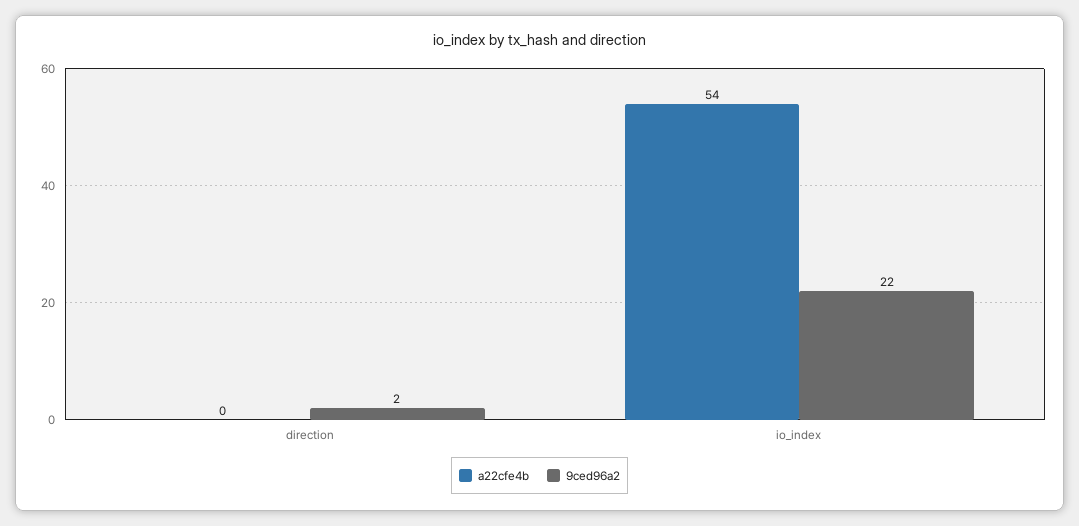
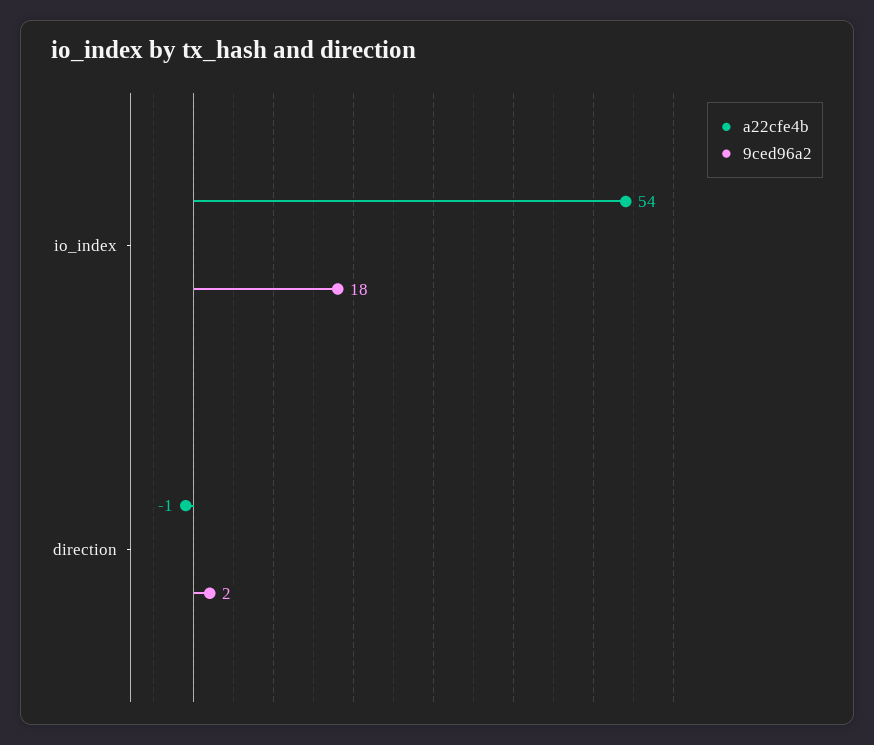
a22cfe4b, direction: 0 -> -1
9ced96a2, io_index: 22 -> 18

